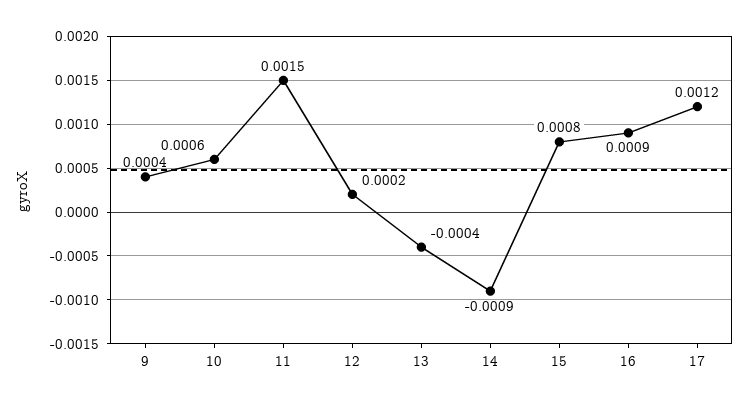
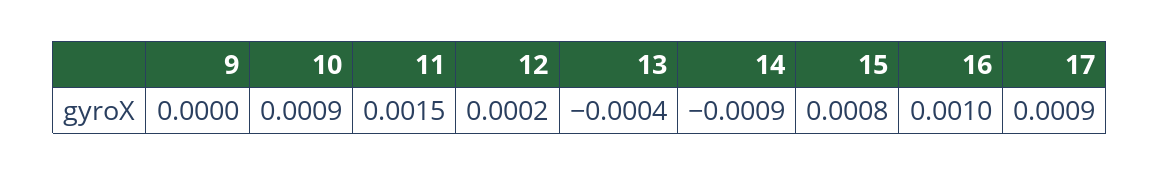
9: 0.0004 -> 0
10: 0.0006 -> 0.0009
16: 0.0009 -> 0.001
17: 0.0012 -> 0.0009

